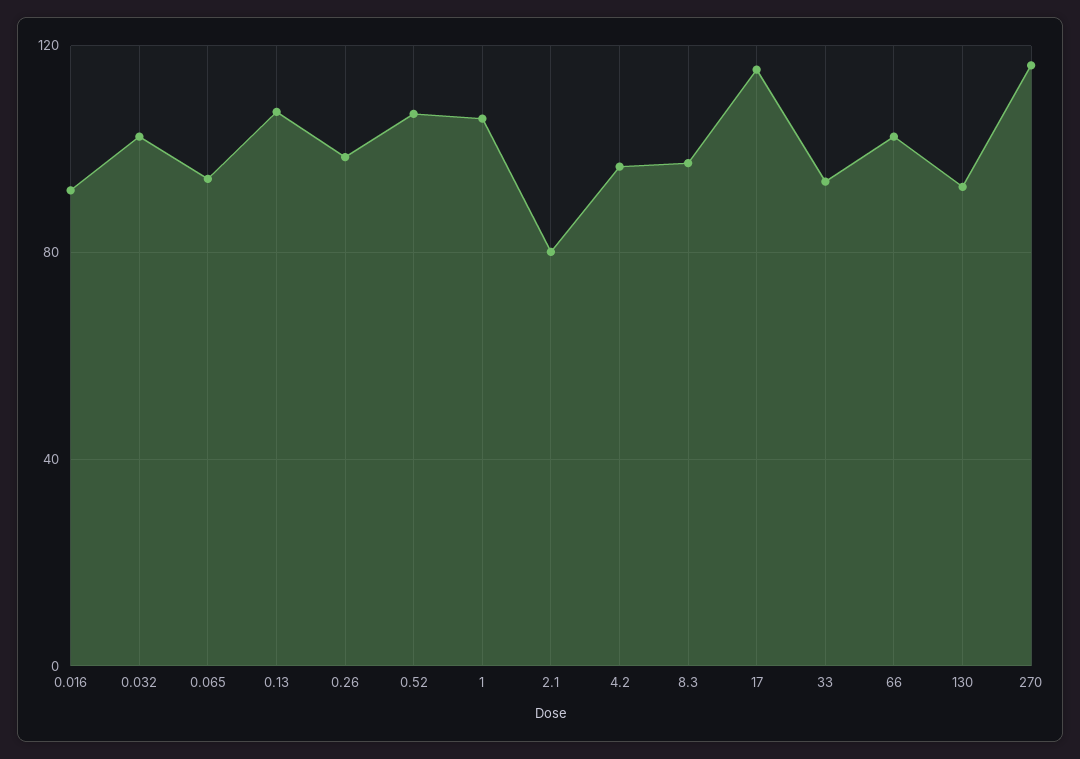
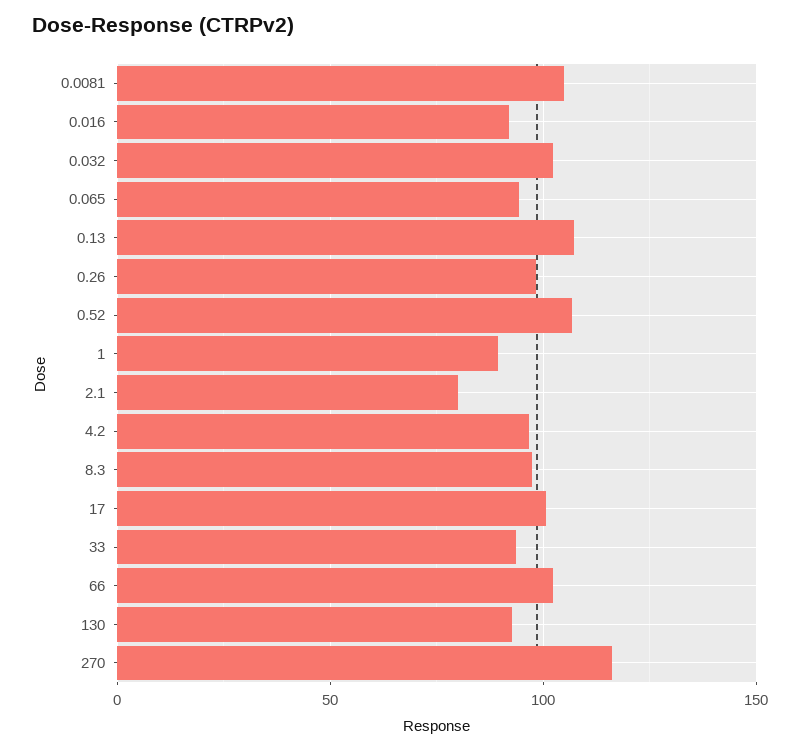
1: 105 -> 90
17: 115 -> 100
0.0081: none -> 105

